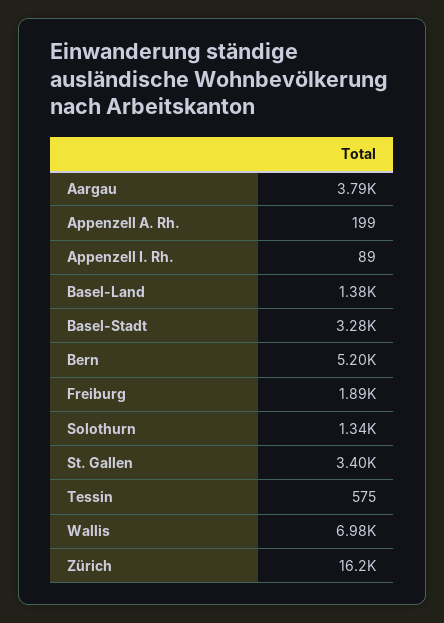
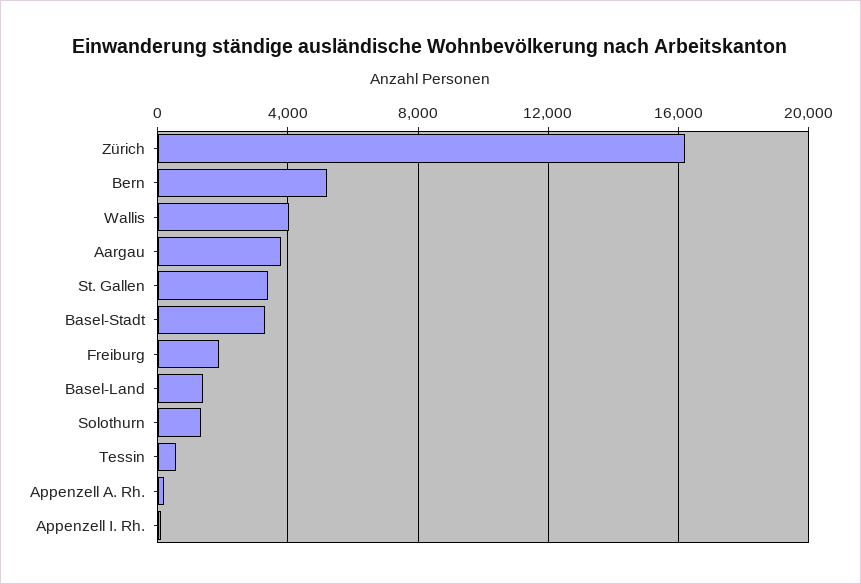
Wallis: 6980 -> 4000

